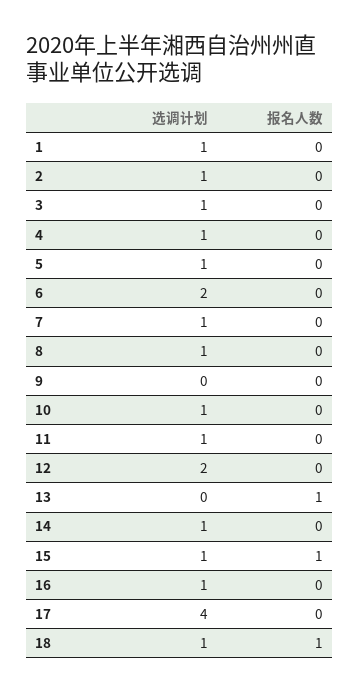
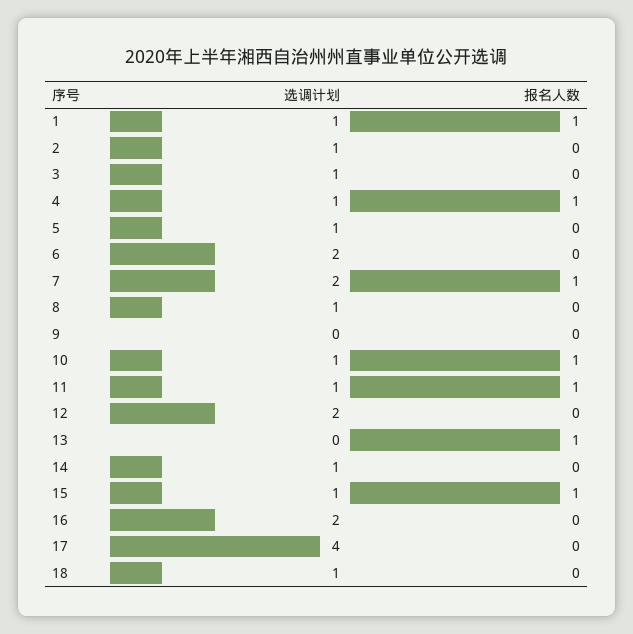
报名人数, 1: 0 -> 1
报名人数, 4: 0 -> 1
选调计划, 7: 1 -> 2
报名人数, 7: 0 -> 1
报名人数, 10: 0 -> 1
报名人数, 11: 0 -> 1
选调计划, 16: 1 -> 2
报名人数, 18: 1 -> 0

